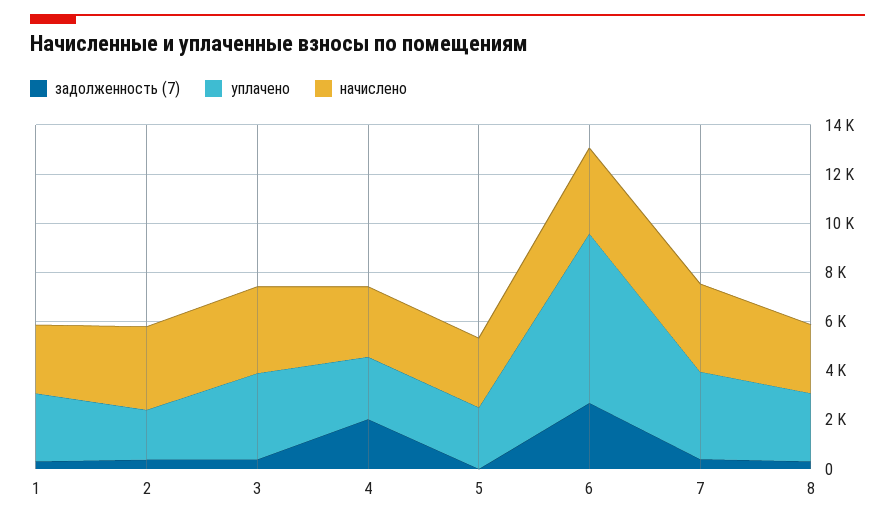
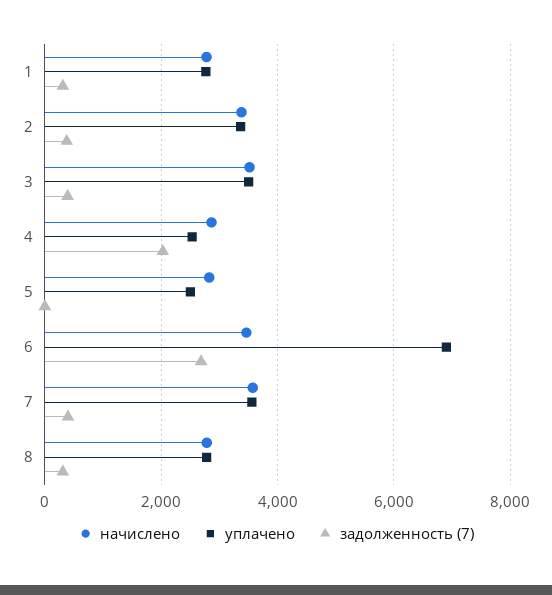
уплачено, 2: 2000 -> 3400

